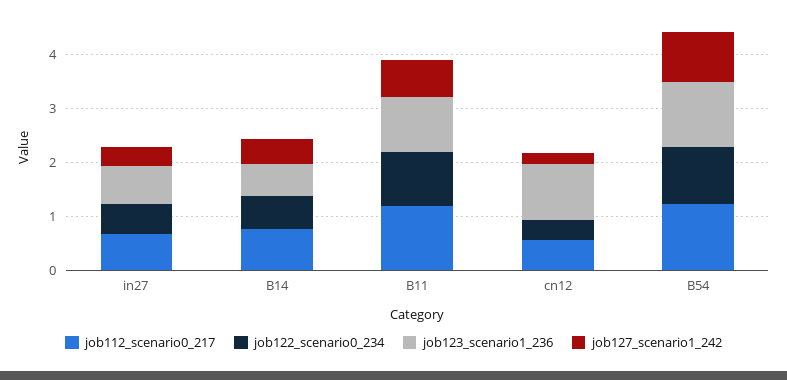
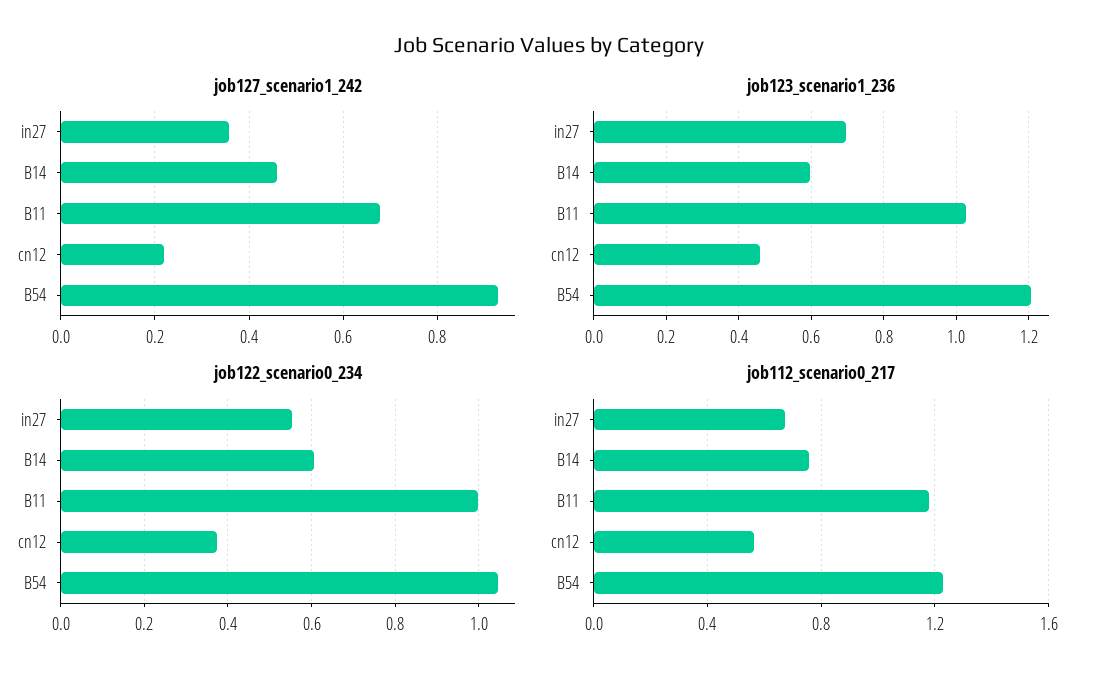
job123_scenario1_236, cn12: 1 -> 0.46

